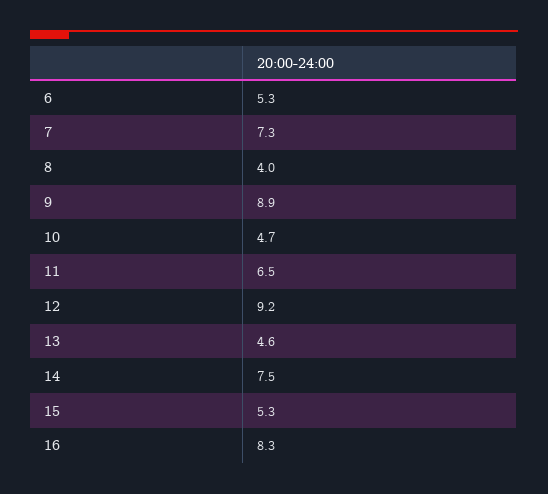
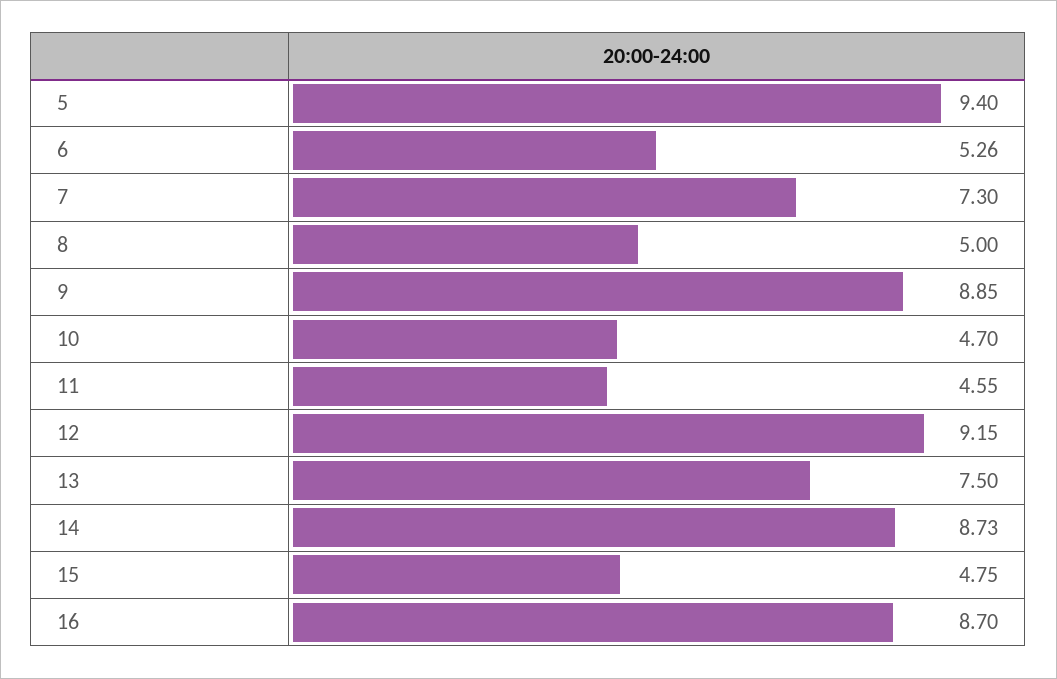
8: 4 -> 5
11: 6.5 -> 4.55
13: 4.6 -> 7.5
14: 7.5 -> 8.73
15: 5.3 -> 4.75
16: 8.3 -> 8.7
5: none -> 9.4

